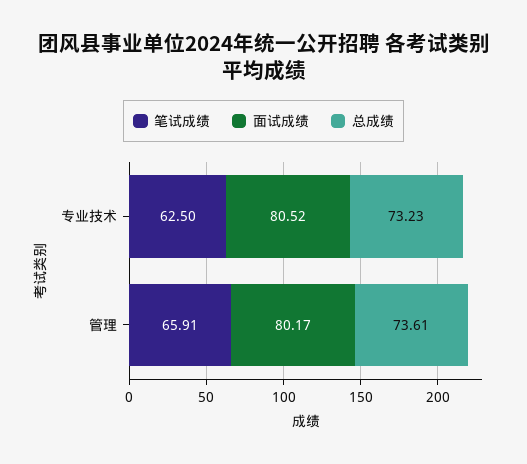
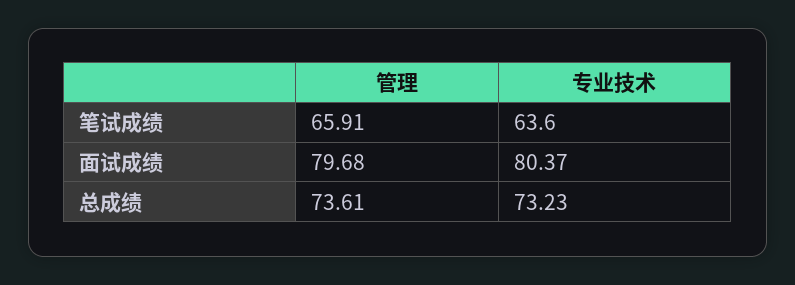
笔试成绩, 专业技术: 62.5 -> 63.6
面试成绩, 专业技术: 80.52 -> 80.37
面试成绩, 管理: 80.17 -> 79.68

